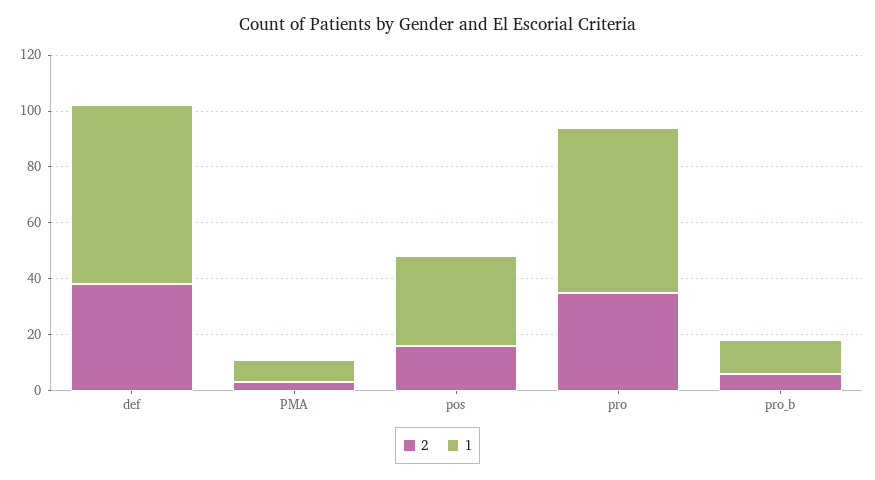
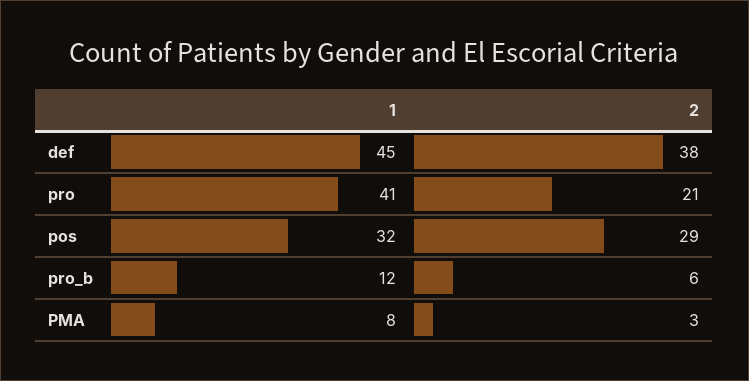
1, def: 65 -> 45
2, pos: 15 -> 29
2, pro: 35 -> 21
1, pro: 60 -> 41

